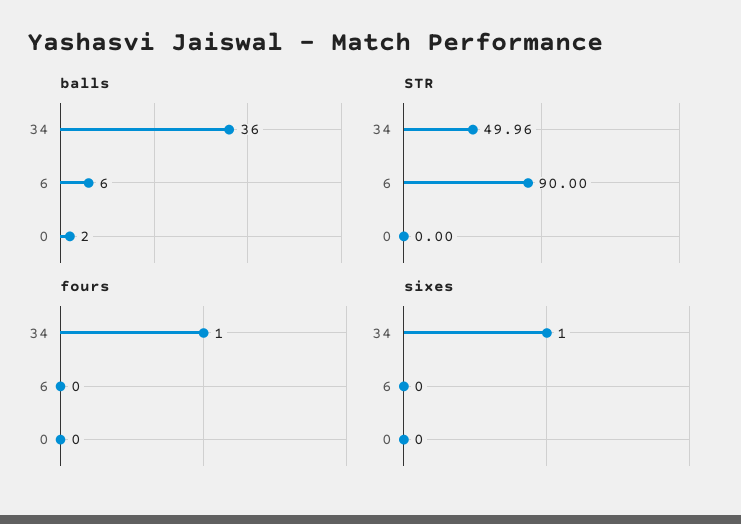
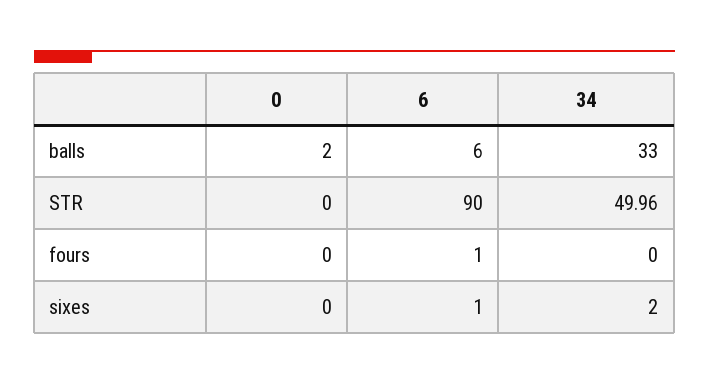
balls, 34: 36 -> 33
fours, 34: 1 -> 0
fours, 6: 0 -> 1
sixes, 34: 1 -> 2
sixes, 6: 0 -> 1

